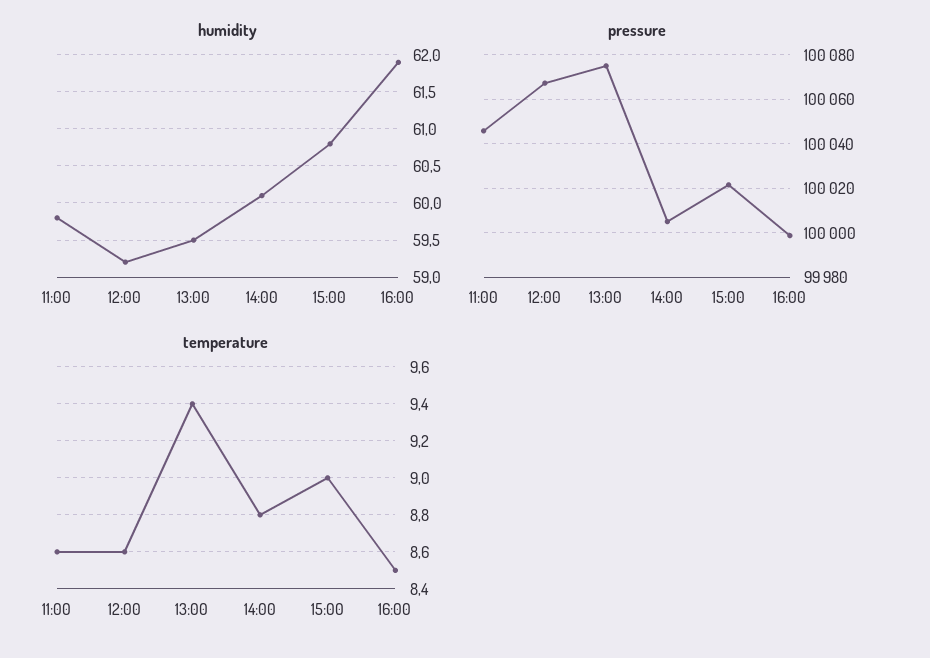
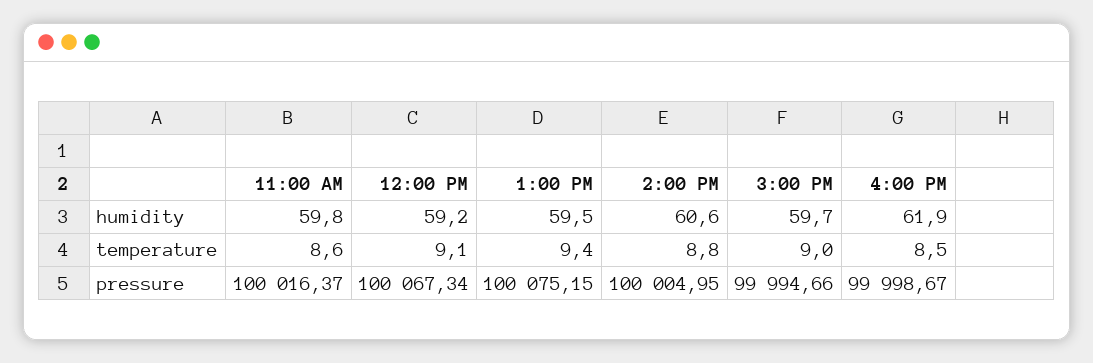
humidity, 14:00: 60.1 -> 60.6
humidity, 15:00: 60.8 -> 59.7
pressure, 11:00: 100045 -> 100016.37
pressure, 15:00: 100020 -> 99994.66
temperature, 12:00: 8.6 -> 9.1

